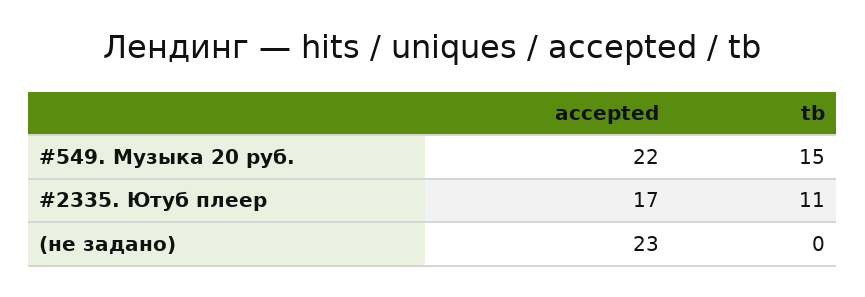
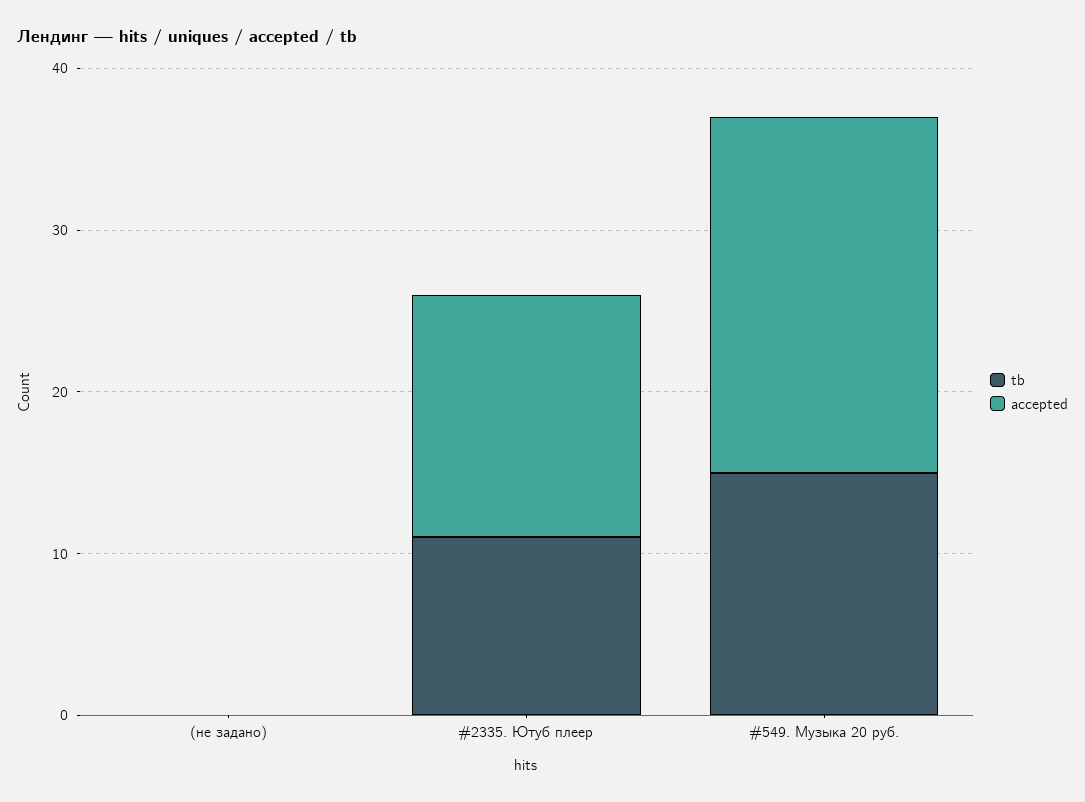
accepted, #2335. Ютуб плеер: 17 -> 15
accepted, (не задано): 23 -> 0

